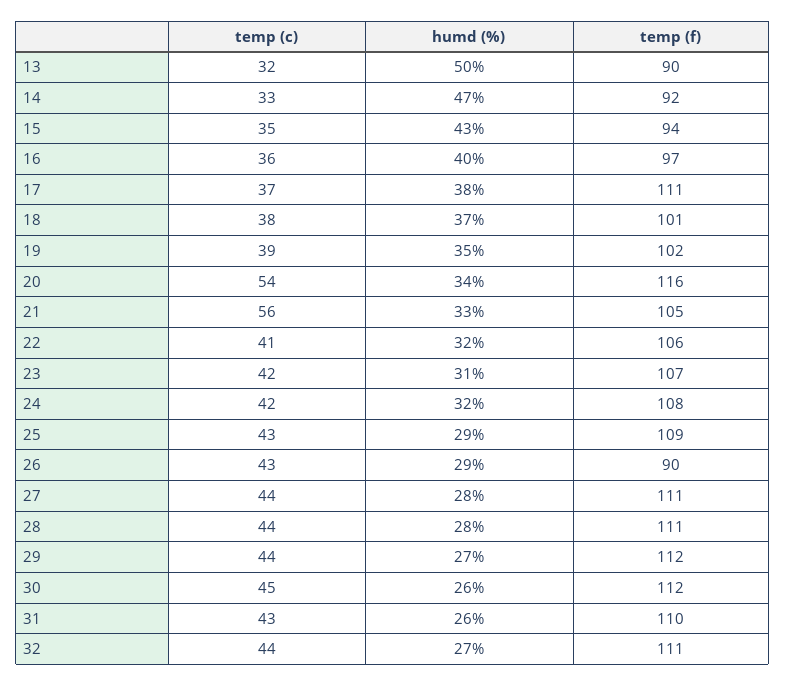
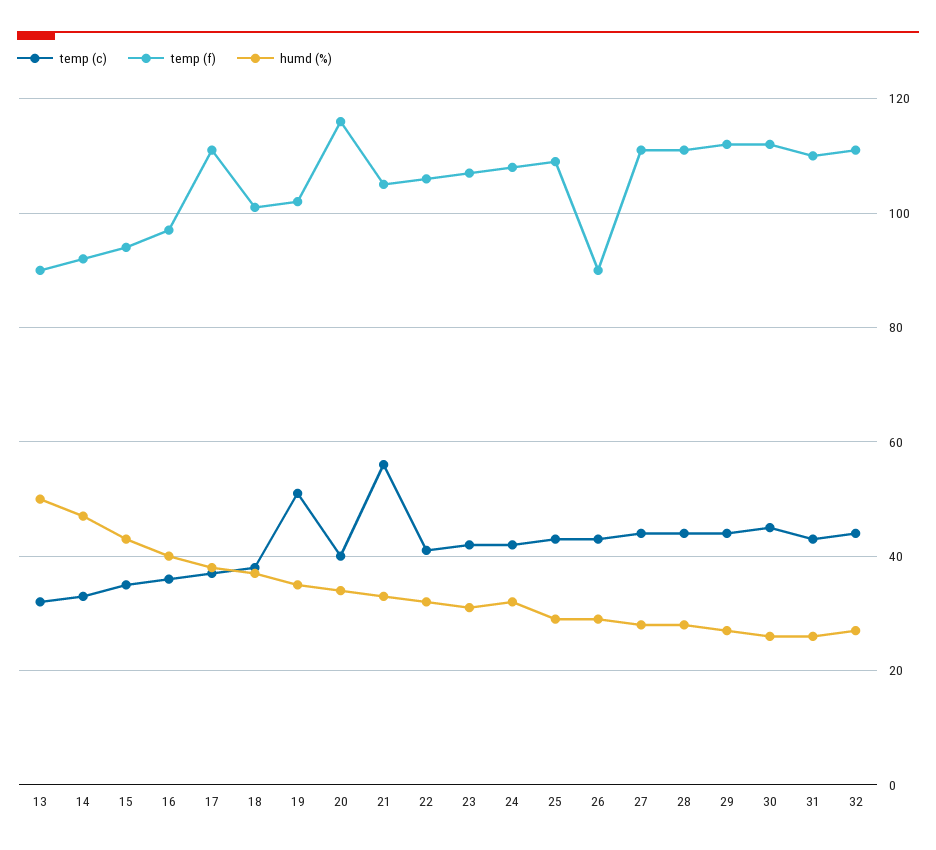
temp (c), 19: 39 -> 50
temp (c), 20: 54 -> 40

